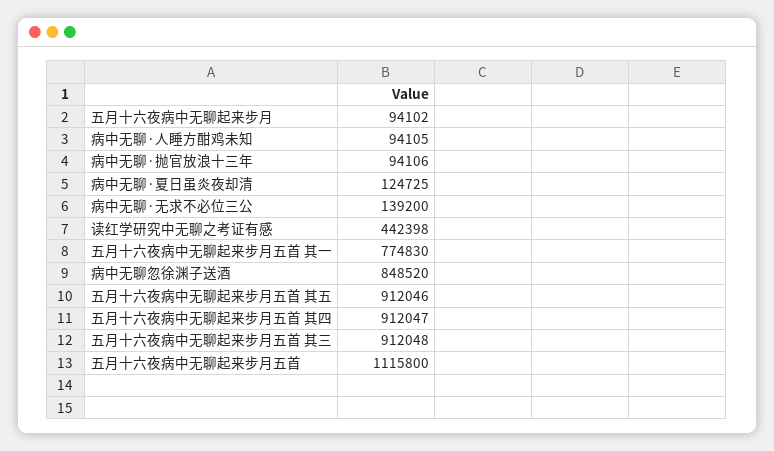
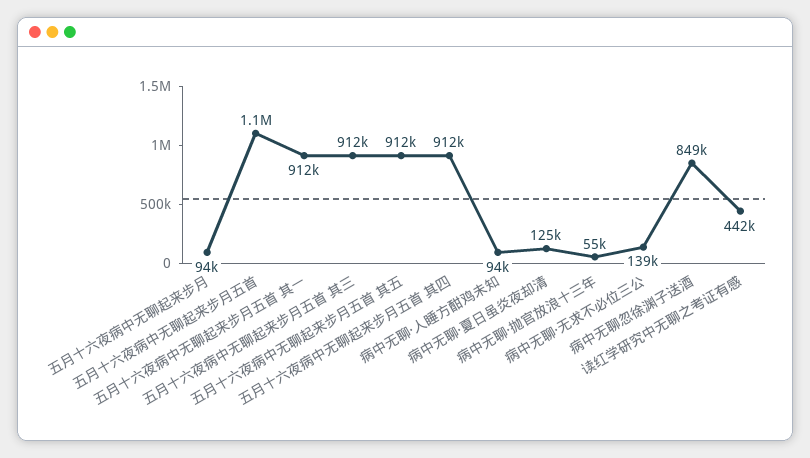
病中无聊·抛官放浪十三年: 94106 -> 55000
五月十六夜病中无聊起来步月五首 其一: 774830 -> 912000

